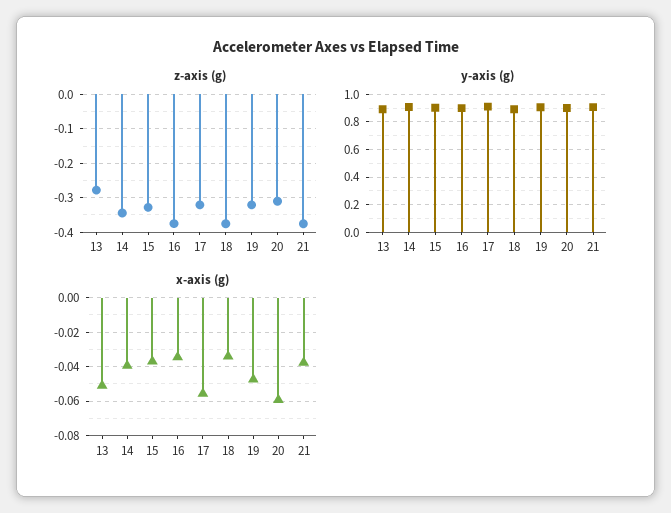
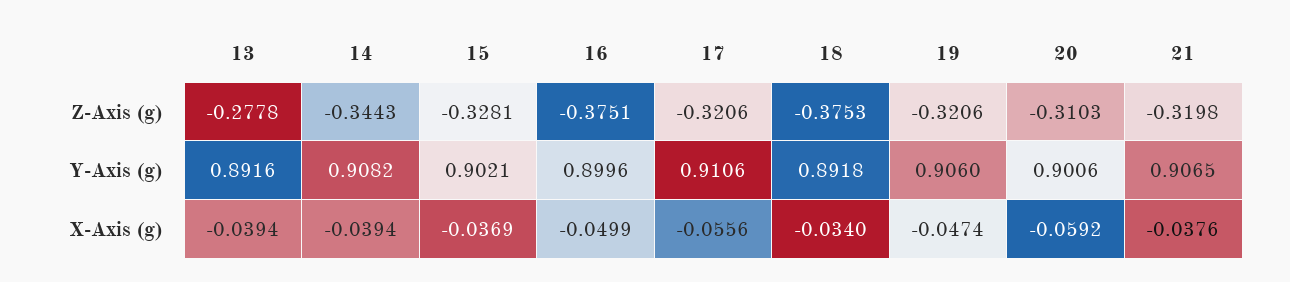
z-axis (g), 21: -0.38 -> -0.3198
x-axis (g), 13: -0.05 -> -0.0394
x-axis (g), 16: -0.035 -> -0.0499

